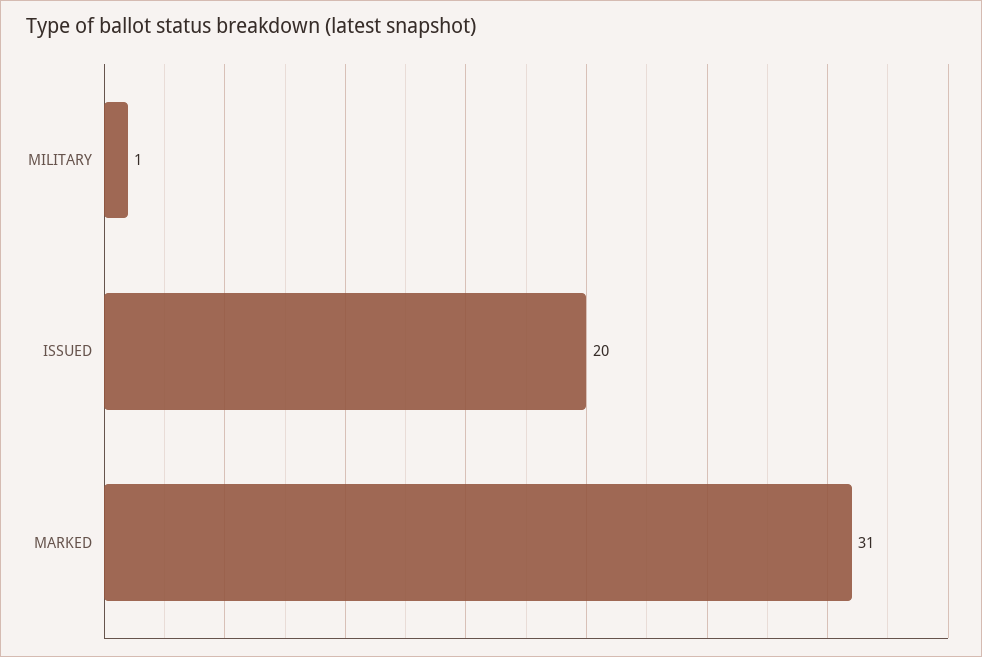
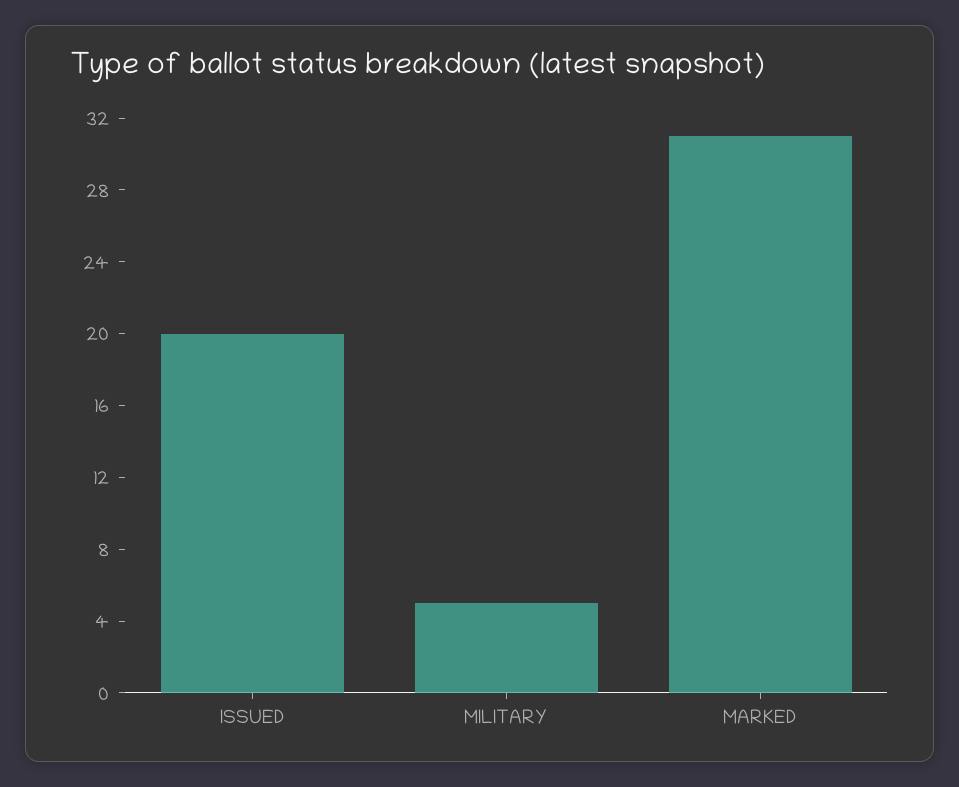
MILITARY: 1 -> 5

